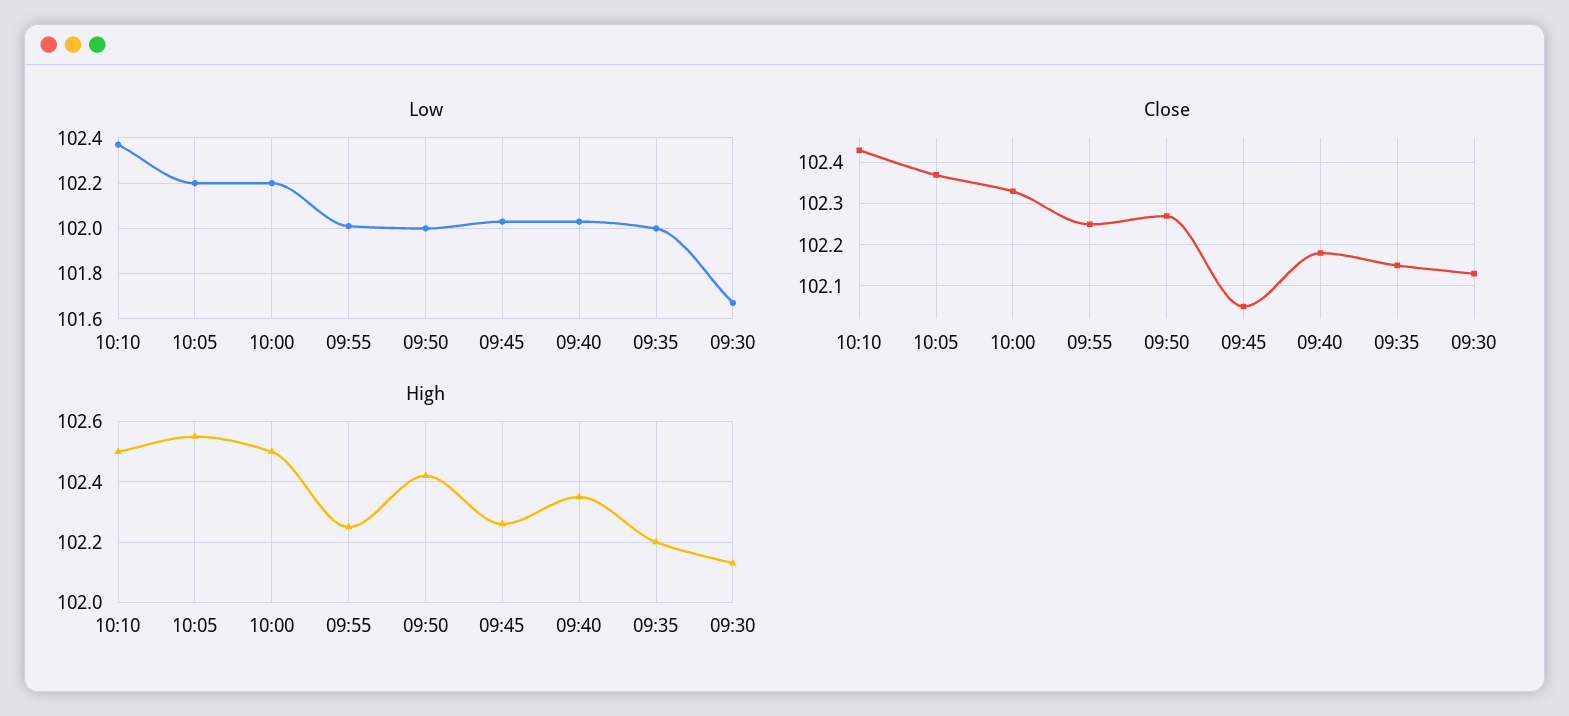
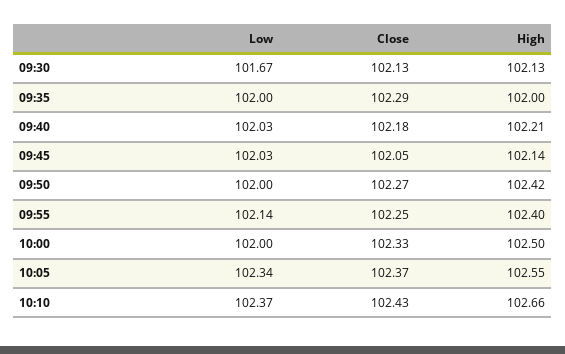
Low, 10:05: 102.2 -> 102.34
Low, 10:00: 102.2 -> 102
Low, 09:55: 102 -> 102.14
Close, 09:35: 102.15 -> 102.29
High, 10:10: 102.5 -> 102.66
High, 09:55: 102.25 -> 102.4
High, 09:45: 102.25 -> 102.14
High, 09:40: 102.35 -> 102.21
High, 09:35: 102.2 -> 102

